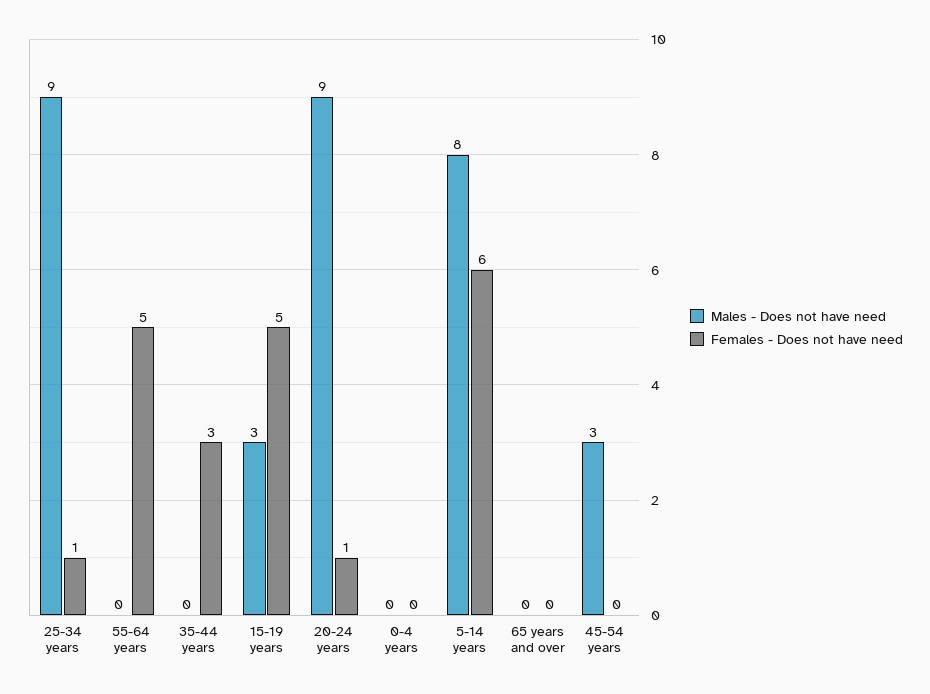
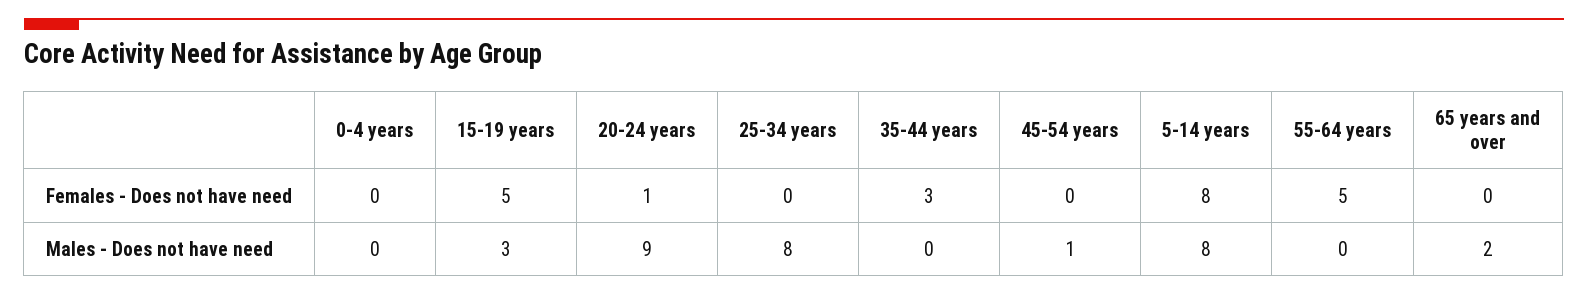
Males - Does not have need, 25-34 years: 9 -> 8
Females - Does not have need, 25-34 years: 1 -> 0
Females - Does not have need, 5-14 years: 6 -> 8
Males - Does not have need, 65 years and over: 0 -> 2
Males - Does not have need, 45-54 years: 3 -> 1

